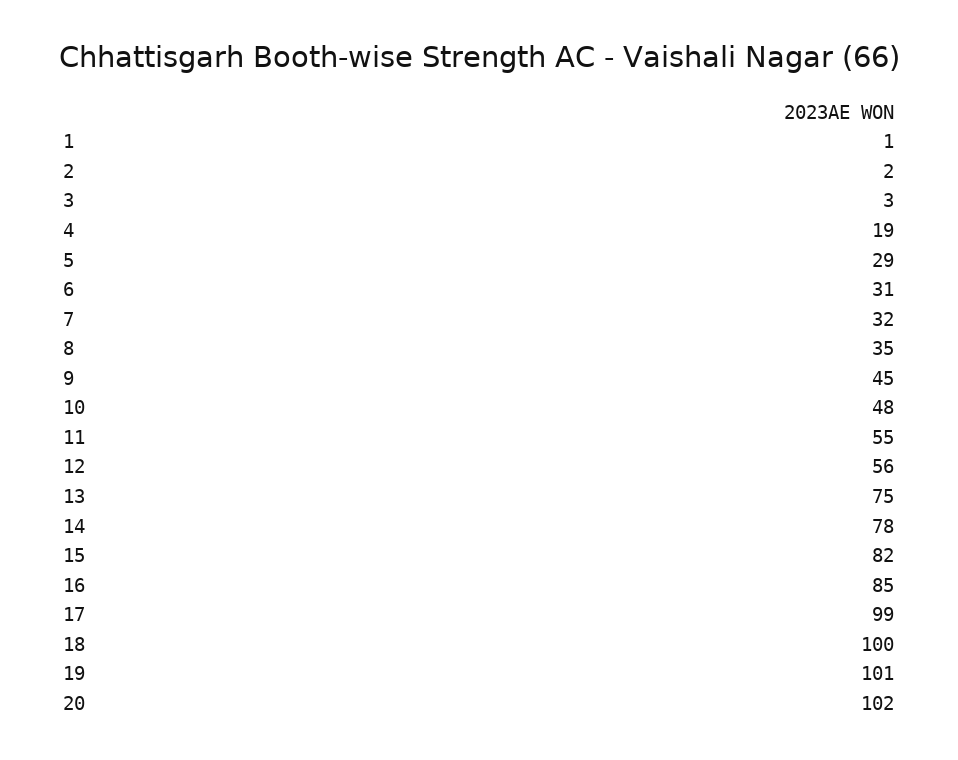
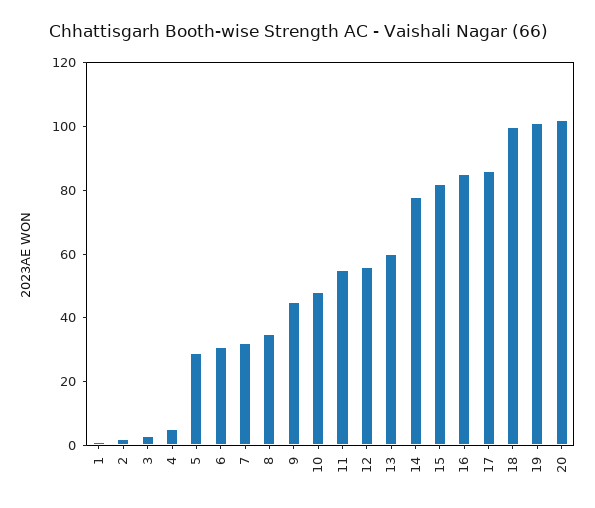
4: 19 -> 5
13: 75 -> 60
17: 99 -> 85

